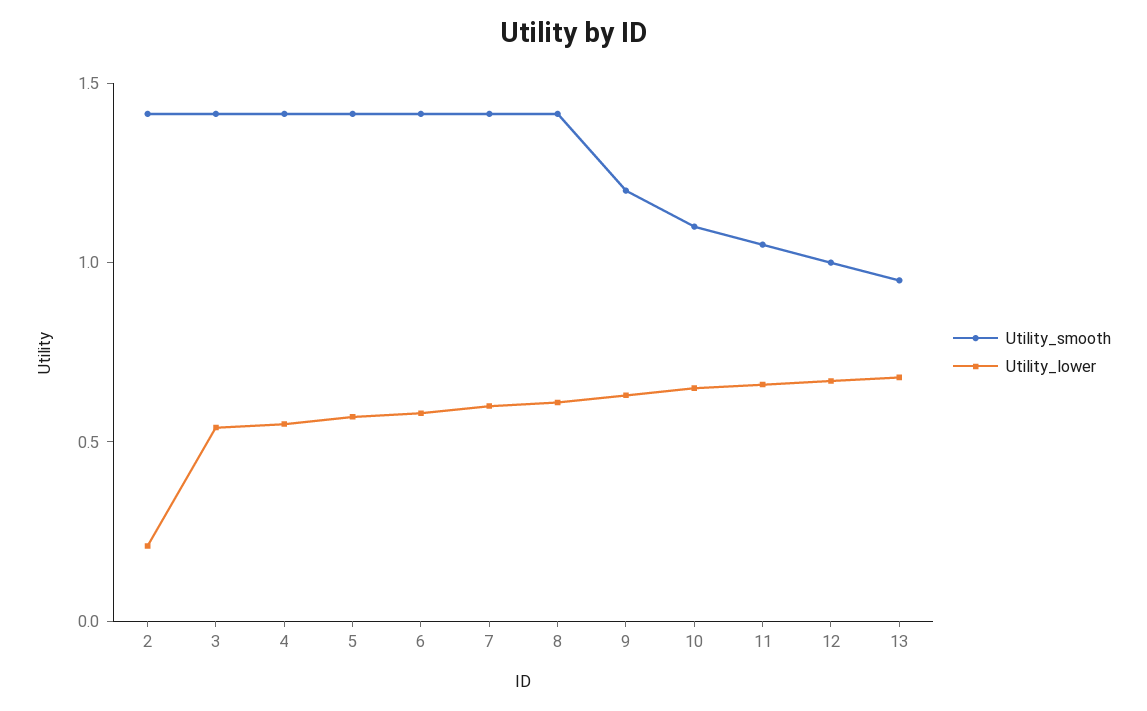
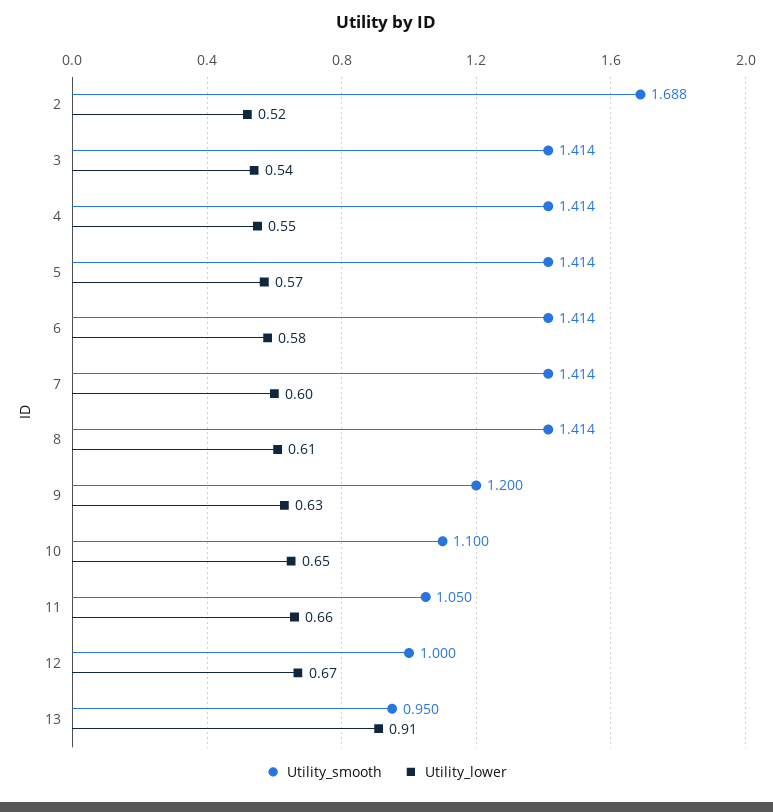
Utility_smooth, 2: 1.4 -> 1.688
Utility_lower, 2: 0.2 -> 0.52
Utility_lower, 13: 0.7 -> 0.91

